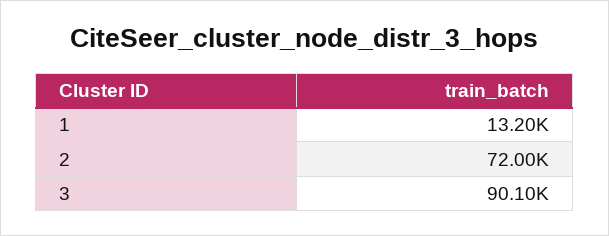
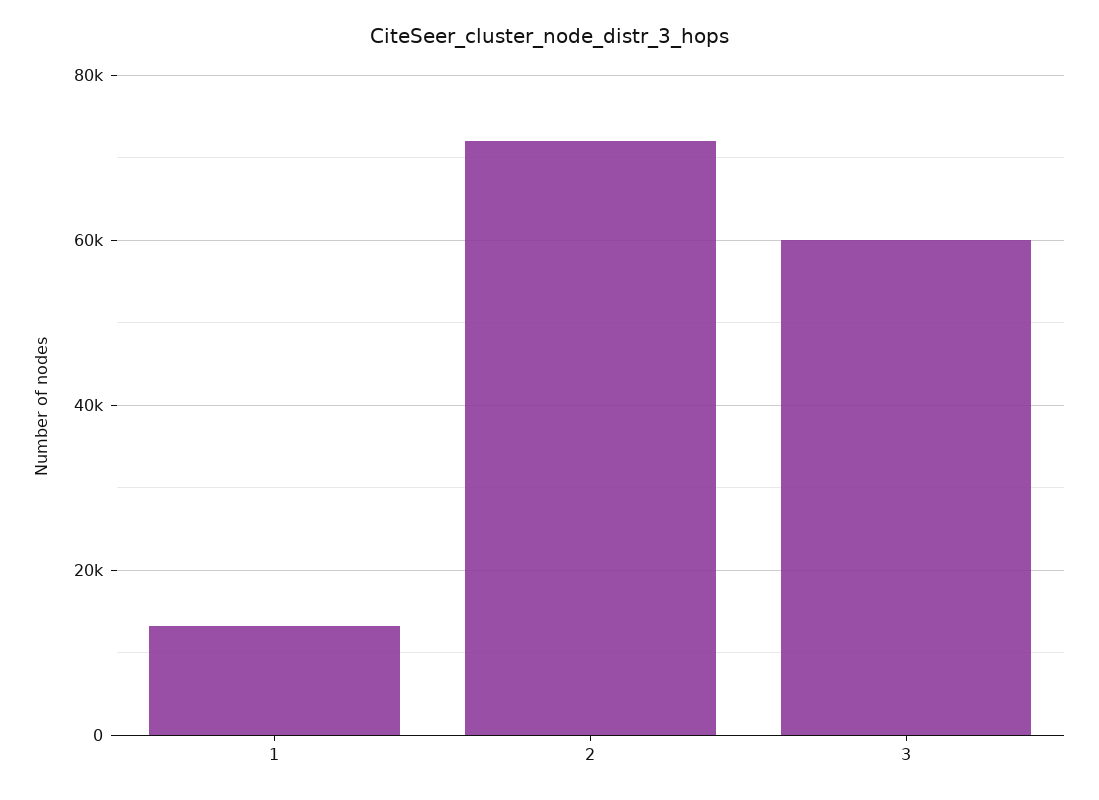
3: 90100 -> 60000

